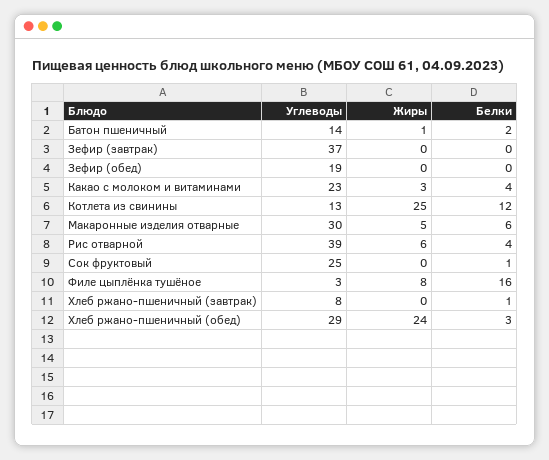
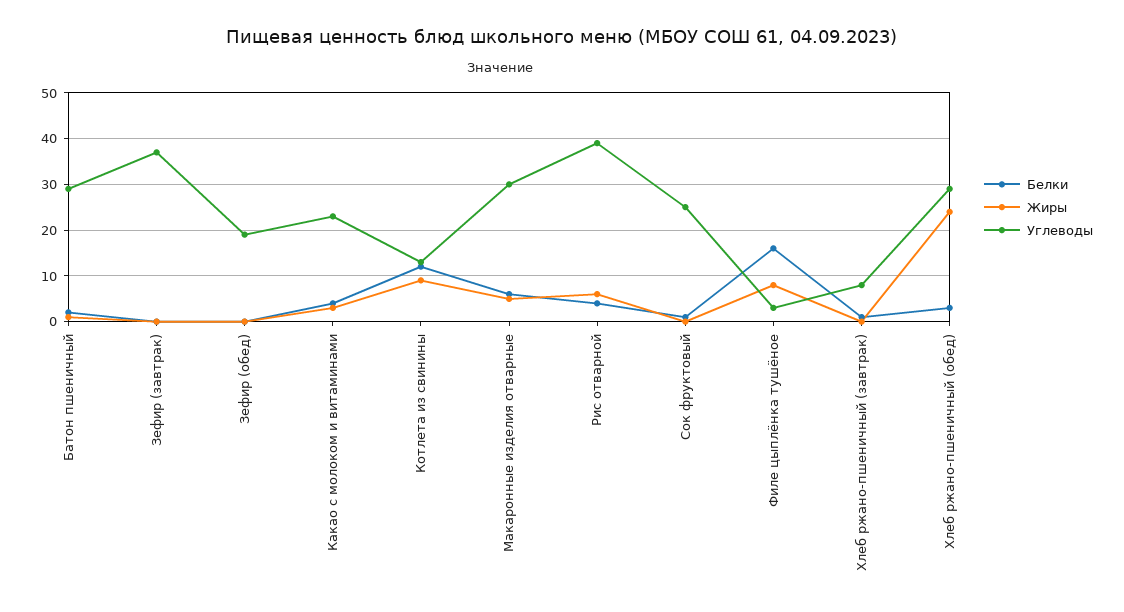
Углеводы, Батон пшеничный: 14 -> 30
Жиры, Котлета из свинины: 25 -> 10

